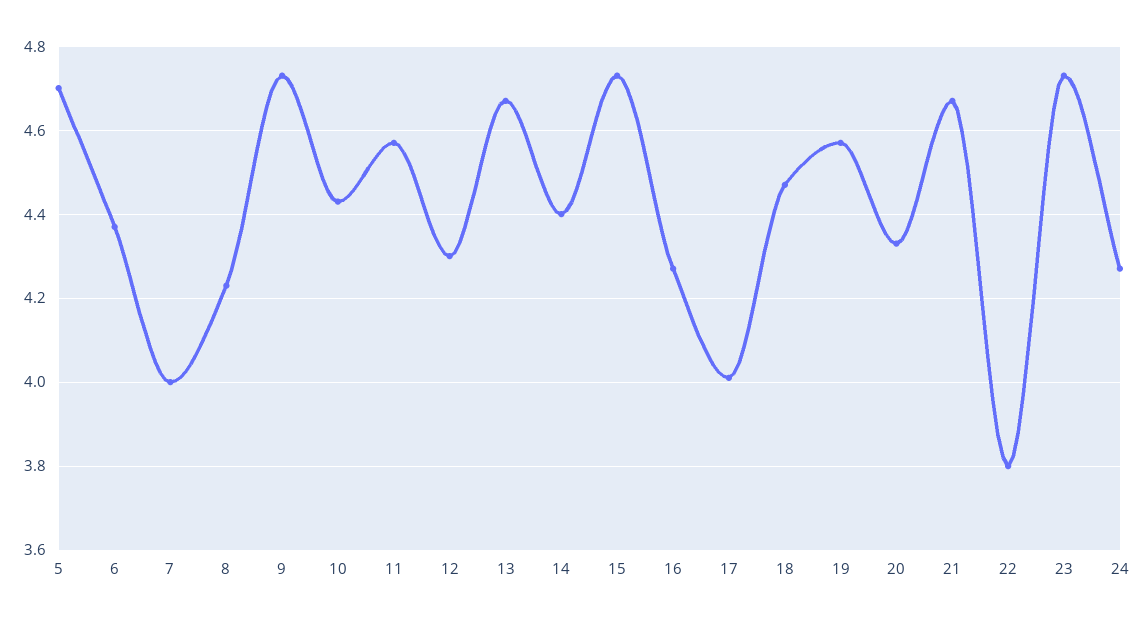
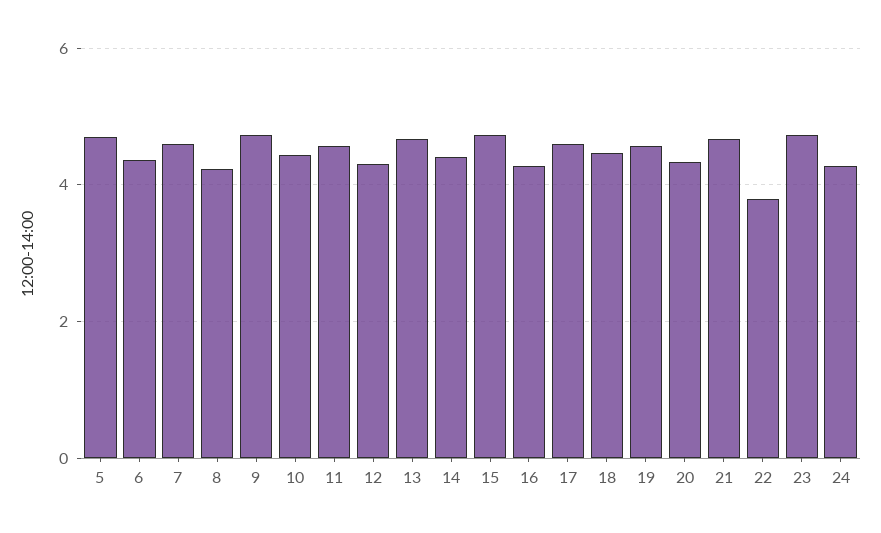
7: 4 -> 4.6
17: 4 -> 4.6

